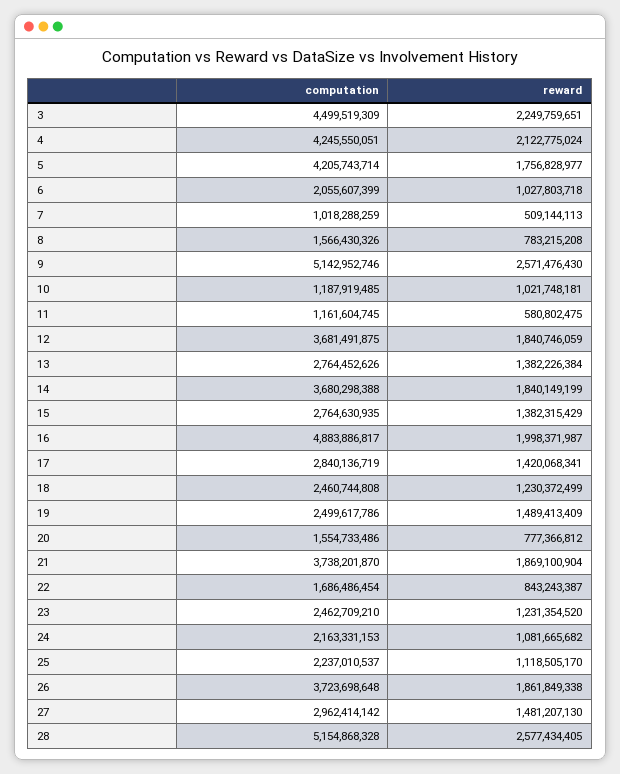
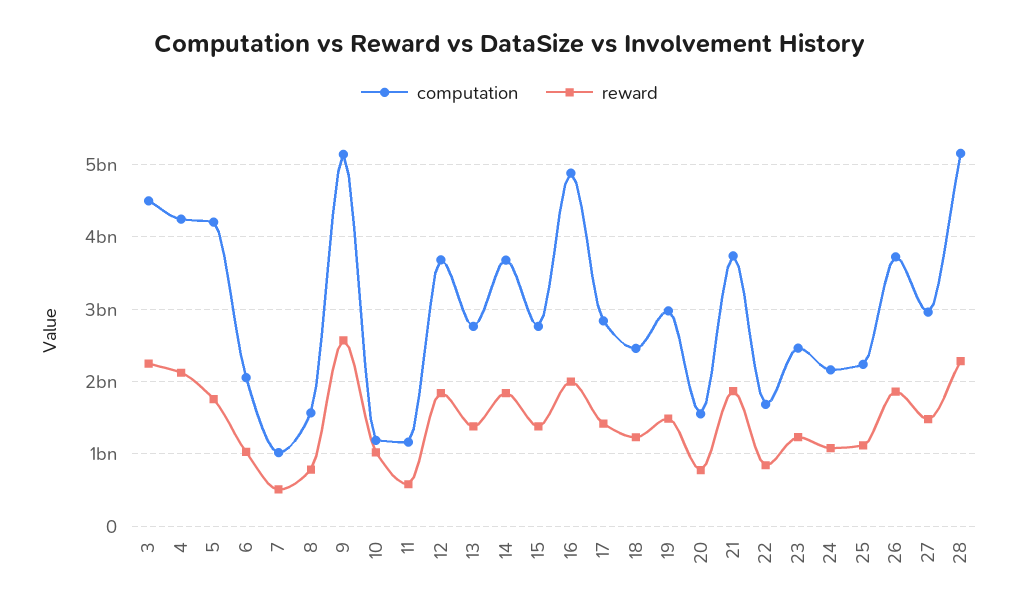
computation, 19: 2499617786 -> 3000000000
reward, 28: 2577434405 -> 2300000000

